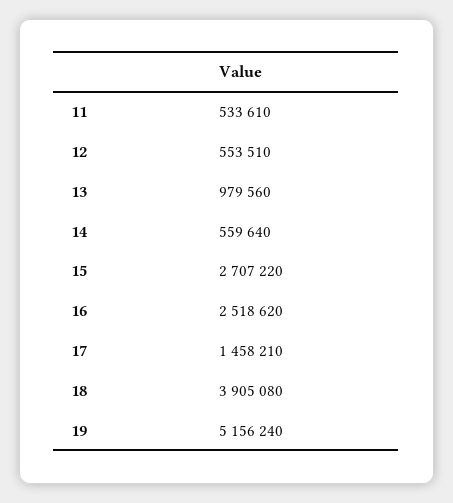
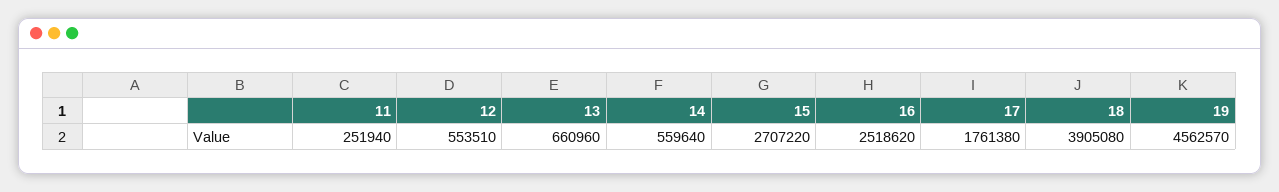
11: 533610 -> 251940
13: 979560 -> 660960
17: 1458210 -> 1761380
19: 5156240 -> 4562570

